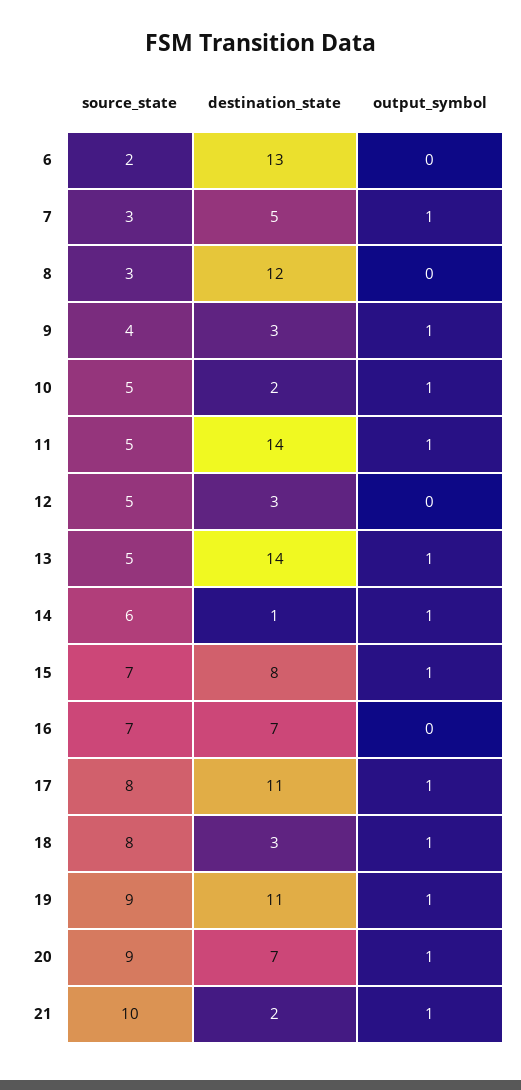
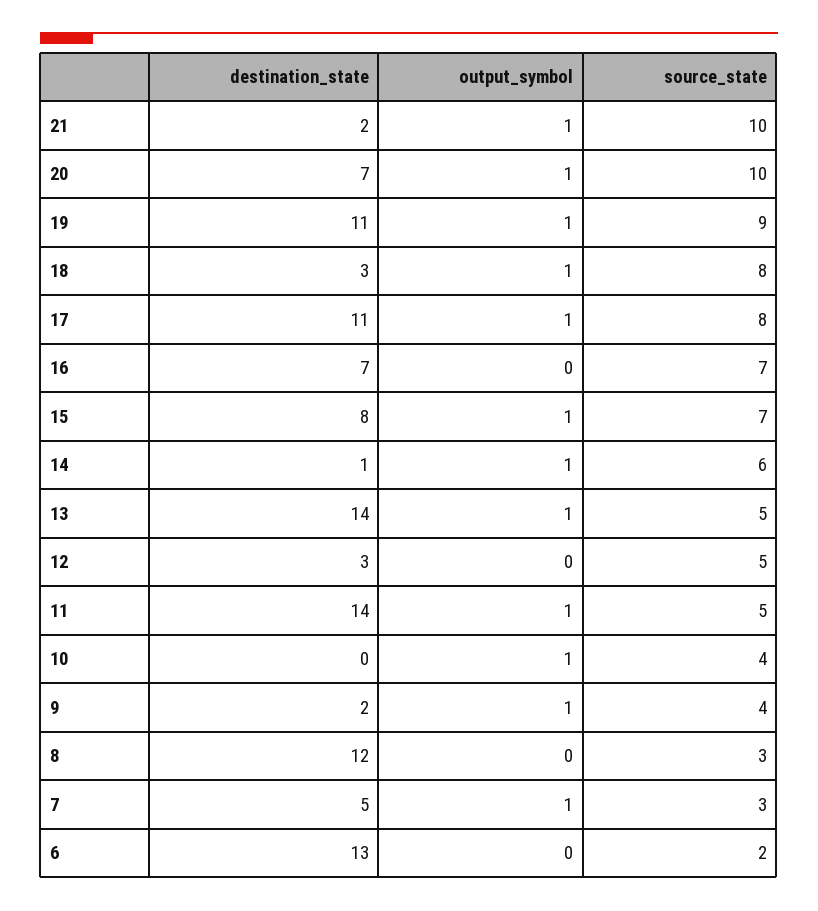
destination_state, 9: 3 -> 2
source_state, 10: 5 -> 4
destination_state, 10: 2 -> 0
source_state, 20: 9 -> 10

